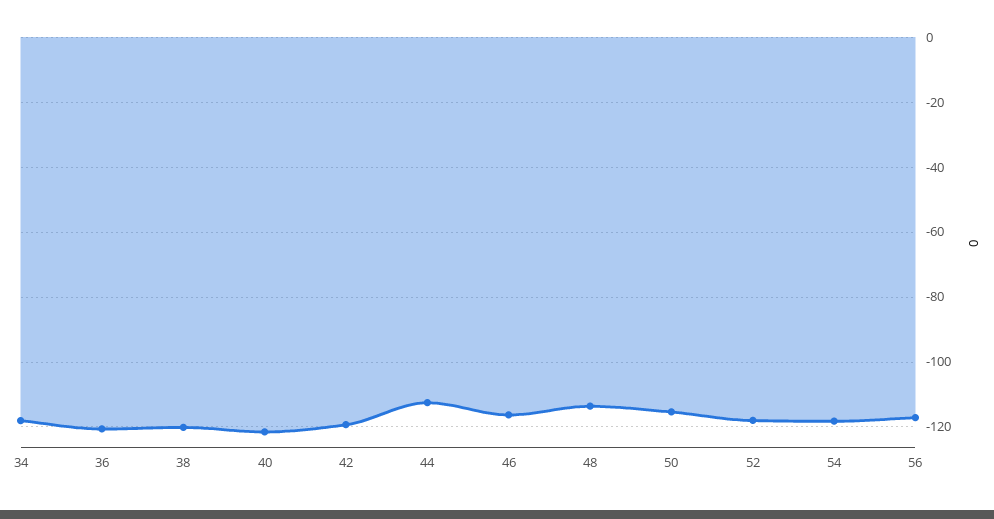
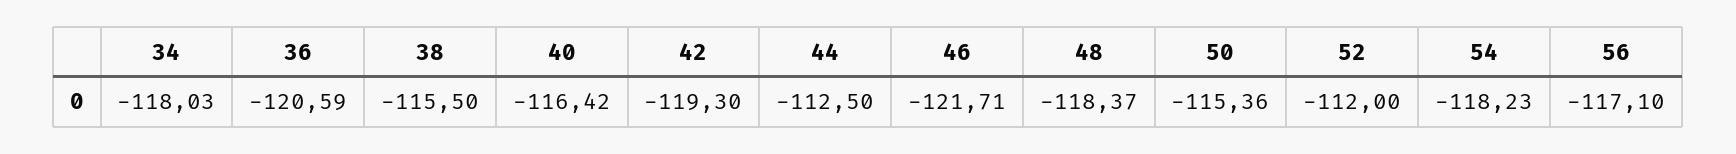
38: -120 -> -115.5
40: -122 -> -116.42
46: -116 -> -121.71
48: -114 -> -118.37
52: -118 -> -112

